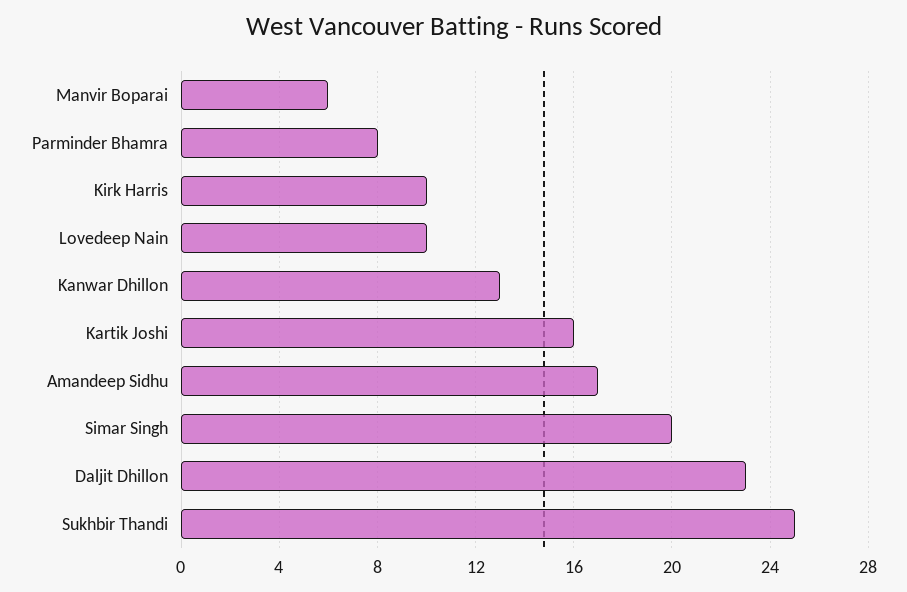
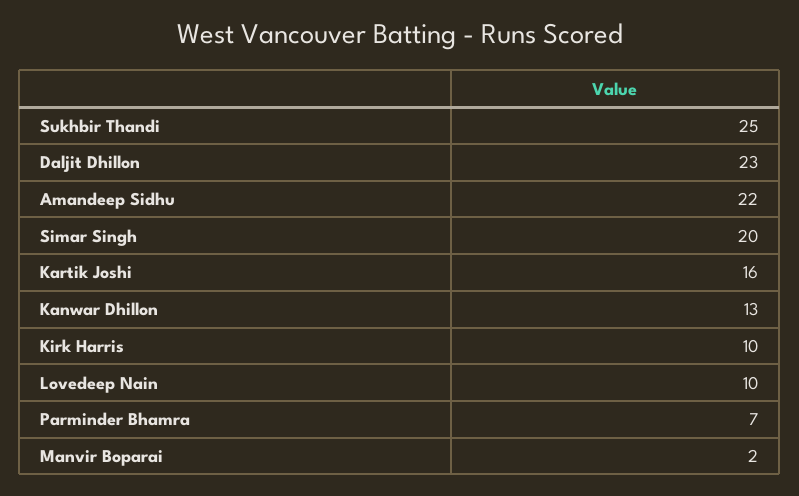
Manvir Boparai: 6 -> 2
Parminder Bhamra: 8 -> 7
Amandeep Sidhu: 17 -> 22

